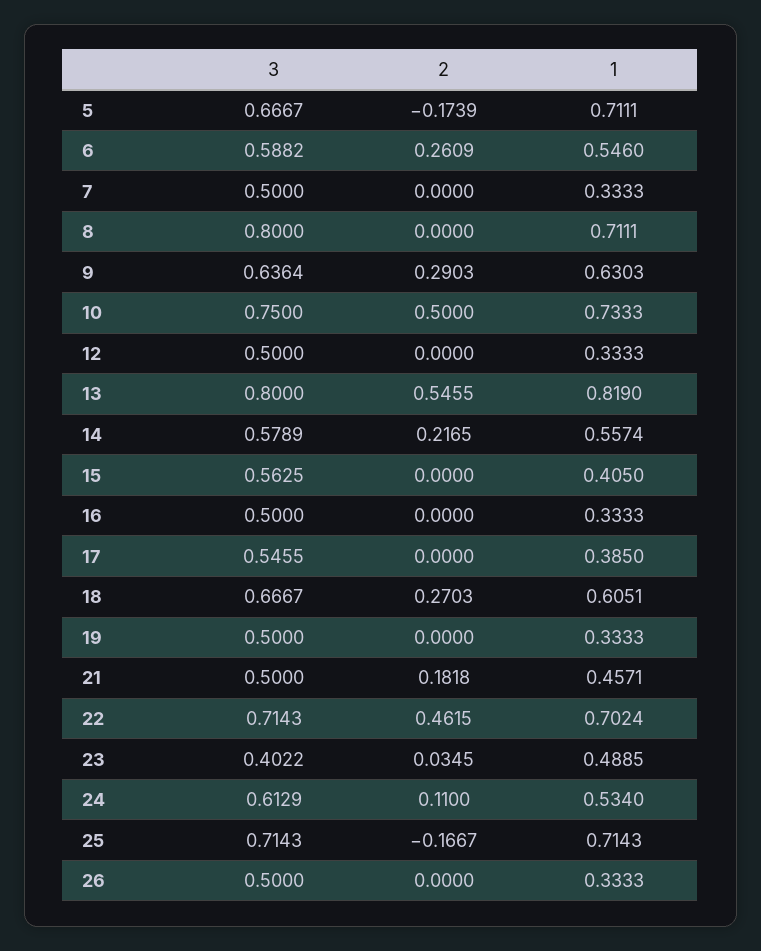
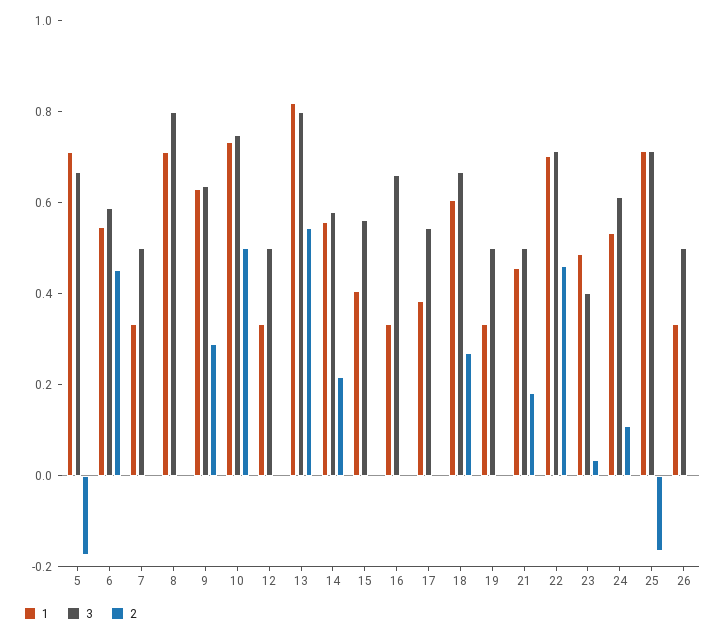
2, 6: 0.2609 -> 0.45
3, 16: 0.5 -> 0.65

